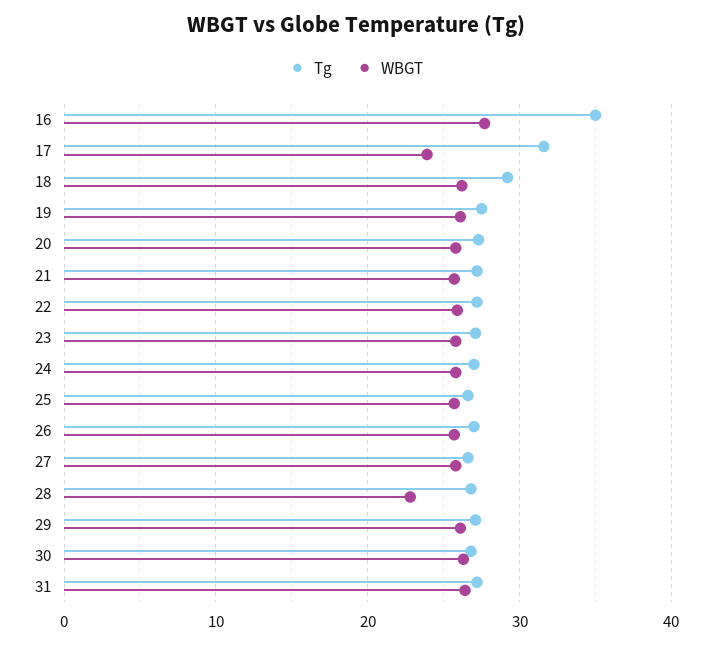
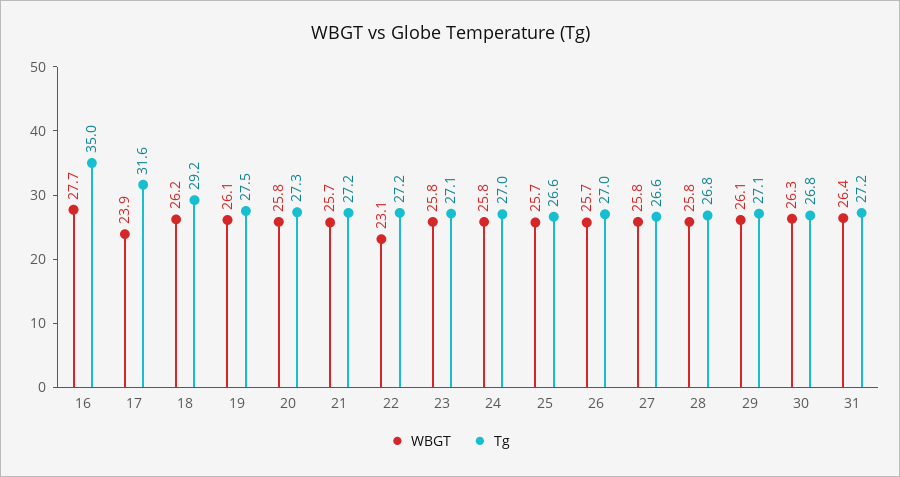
WBGT, 22: 26 -> 23.1
WBGT, 28: 23 -> 25.8

